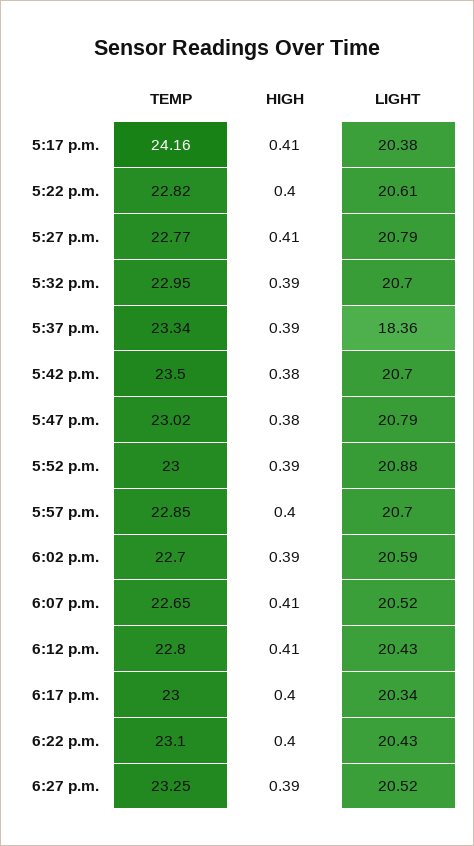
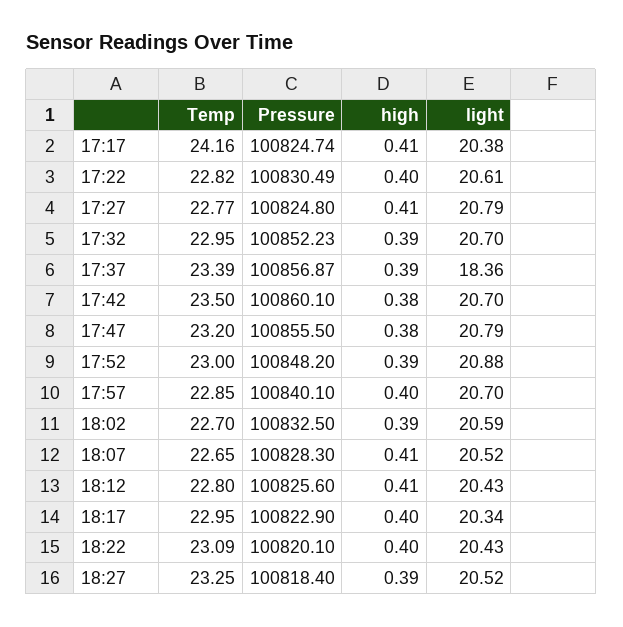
TEMP, 5:37 p.m.: 23.34 -> 23.39
TEMP, 5:47 p.m.: 23.02 -> 23.2
TEMP, 6:17 p.m.: 23 -> 22.95
TEMP, 6:22 p.m.: 23.1 -> 23.09
Pressure, 5:17 p.m.: none -> 100824.74
Pressure, 5:22 p.m.: none -> 100830.49
Pressure, 5:27 p.m.: none -> 100824.8
Pressure, 5:32 p.m.: none -> 100852.23
Pressure, 5:37 p.m.: none -> 100856.87
Pressure, 5:42 p.m.: none -> 100860.1
Pressure, 5:47 p.m.: none -> 100855.5
Pressure, 5:52 p.m.: none -> 100848.2
Pressure, 5:57 p.m.: none -> 100840.1
Pressure, 6:02 p.m.: none -> 100832.5
Pressure, 6:07 p.m.: none -> 100828.3
Pressure, 6:12 p.m.: none -> 100825.6
Pressure, 6:17 p.m.: none -> 100822.9
Pressure, 6:22 p.m.: none -> 100820.1
Pressure, 6:27 p.m.: none -> 100818.4

